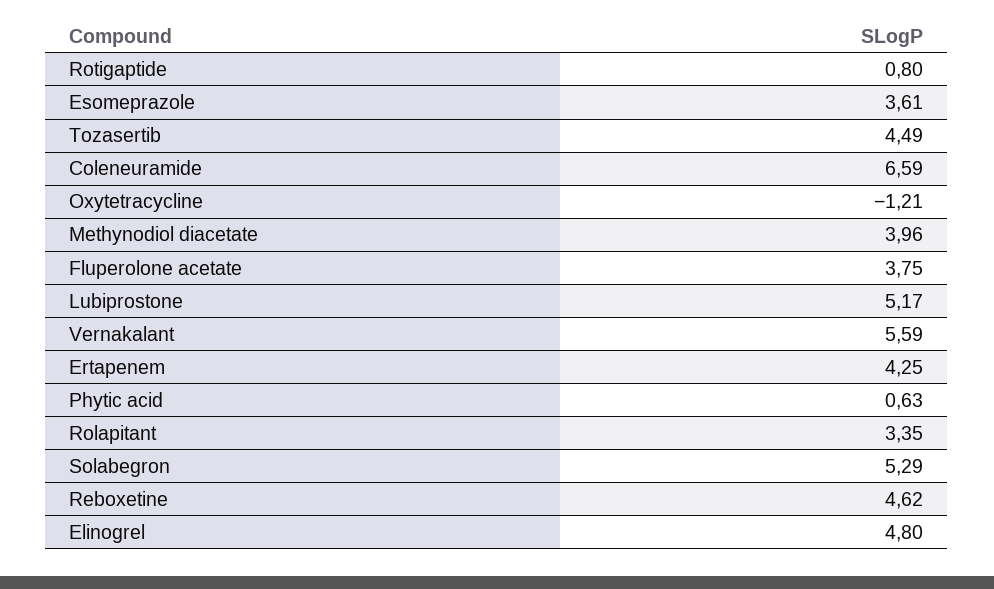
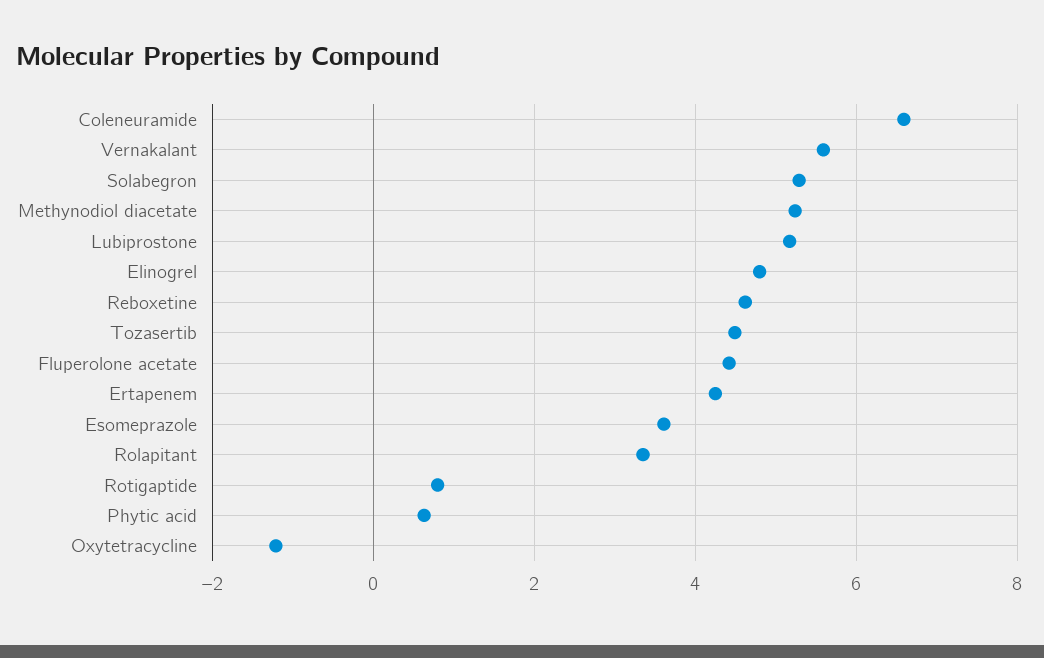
Methynodiol diacetate: 3.96 -> 5.2
Fluperolone acetate: 3.75 -> 4.4

